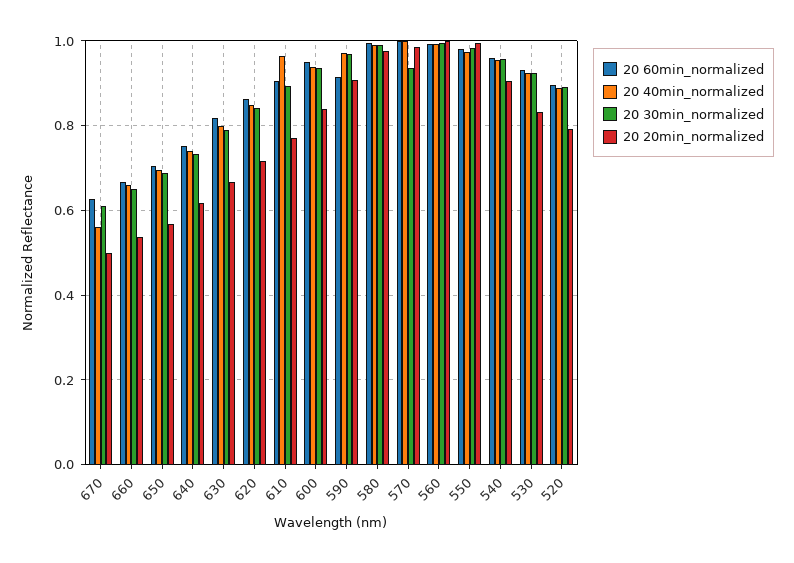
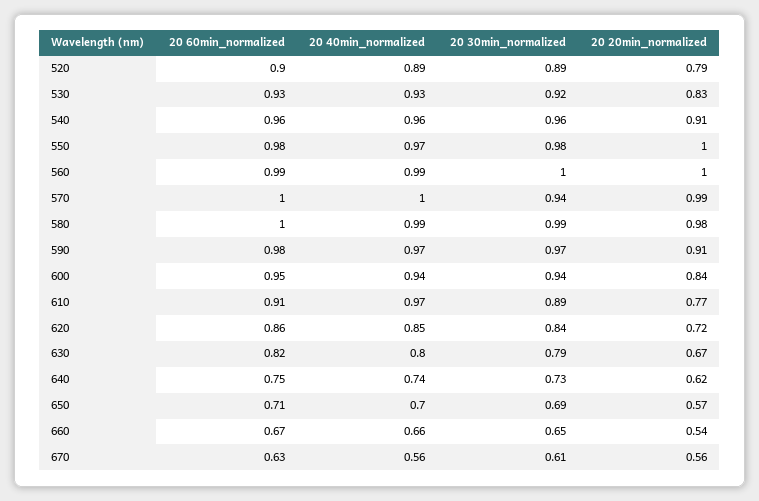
20 20min_normalized, 670: 0.5 -> 0.56
20 60min_normalized, 590: 0.92 -> 0.98

